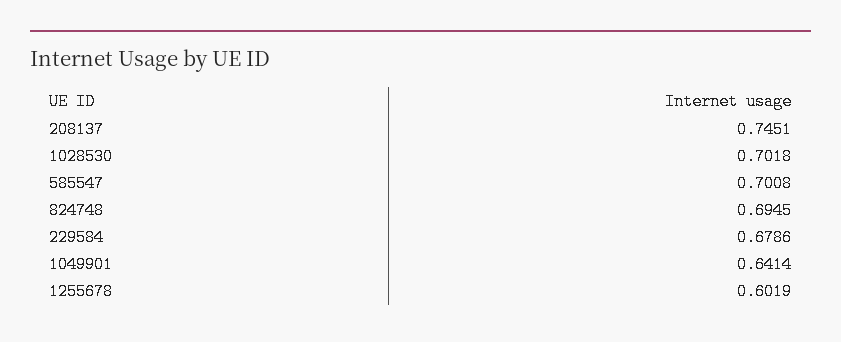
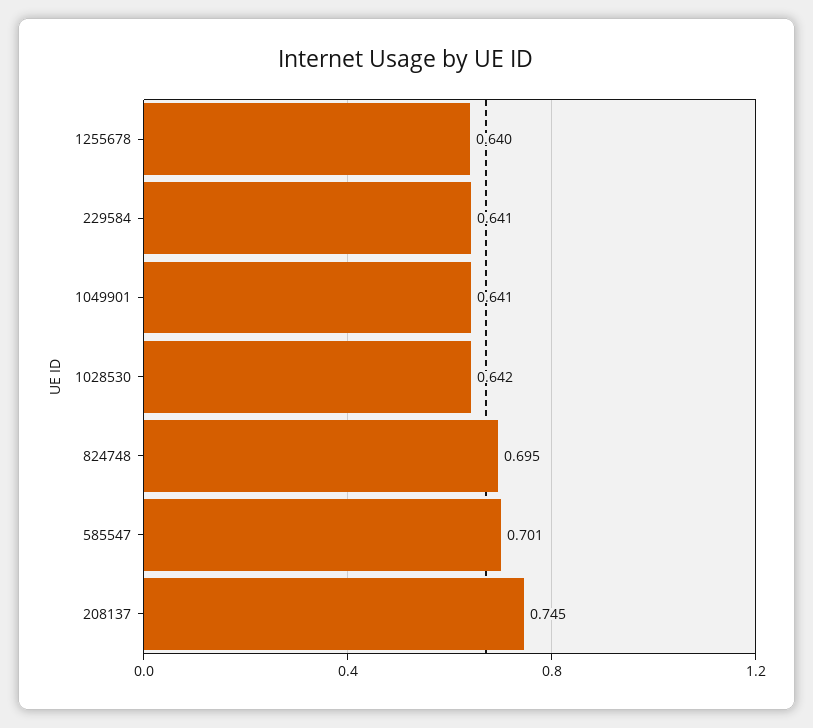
1028530: 0.7018 -> 0.642
229584: 0.6786 -> 0.641
1255678: 0.6019 -> 0.64

